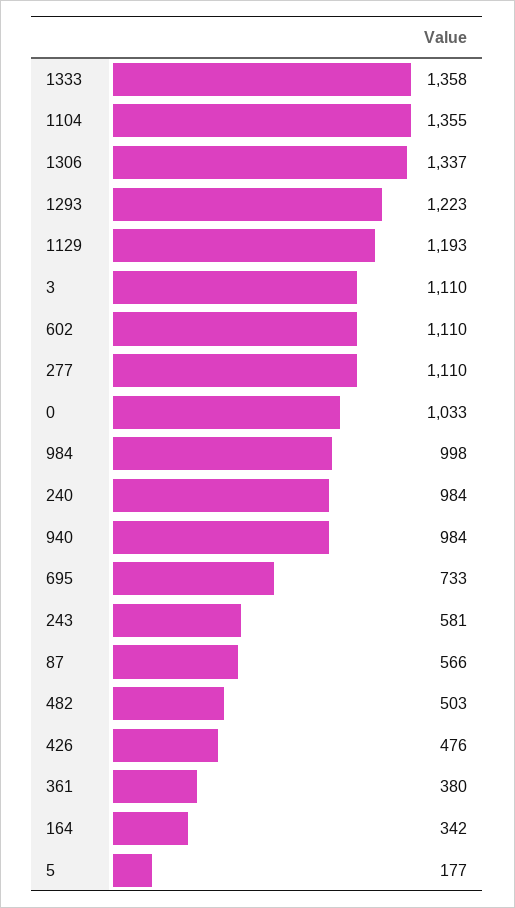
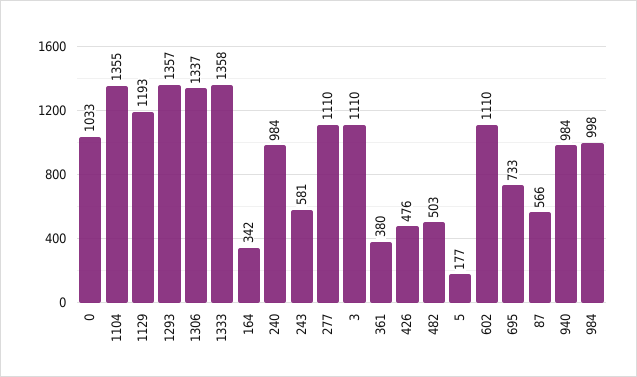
1293: 1223 -> 1357

